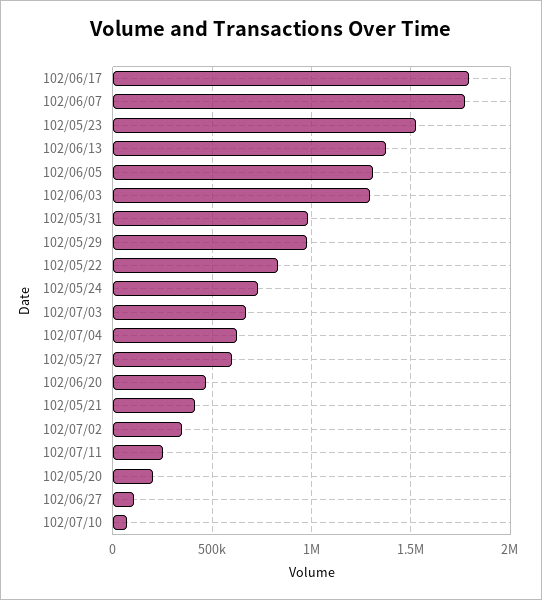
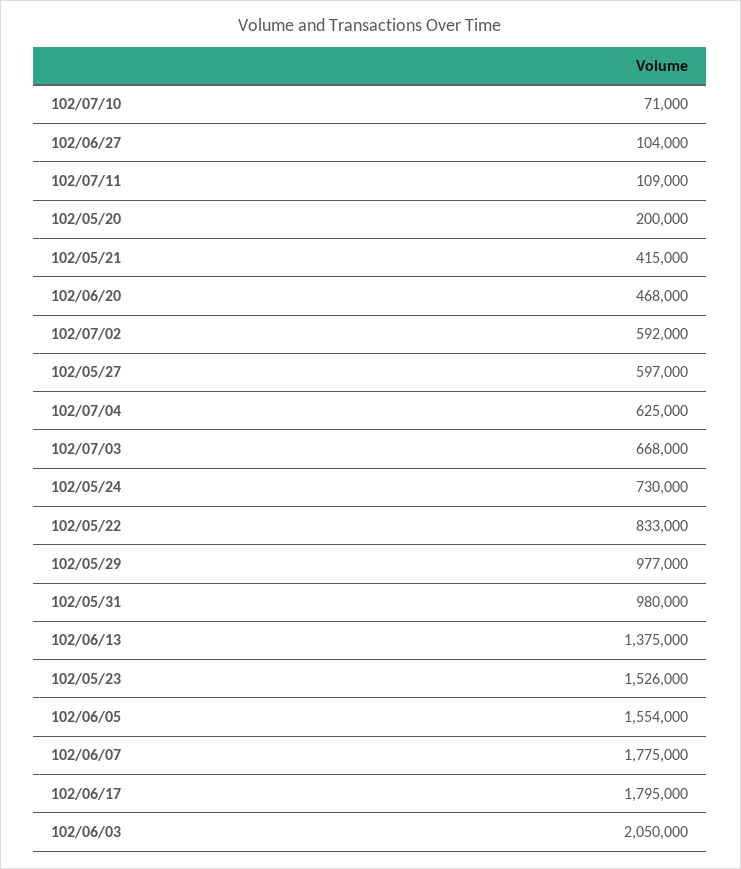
102/06/05: 1300000 -> 1554000
102/06/03: 1300000 -> 2050000
102/07/02: 350000 -> 592000
102/07/11: 250000 -> 109000

